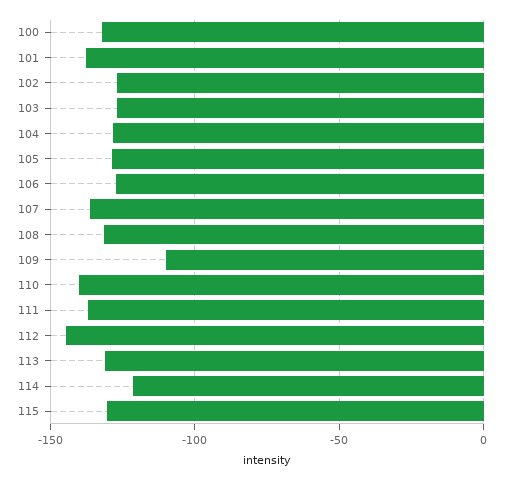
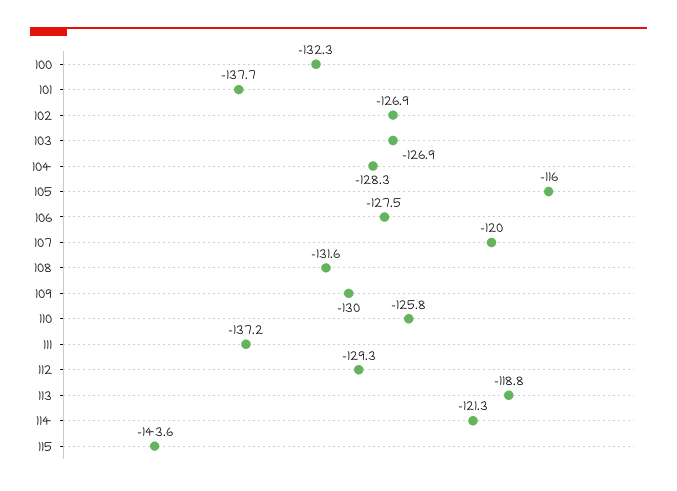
105: -130 -> -116
107: -135 -> -120
109: -110 -> -130
110: -140 -> -125.8
112: -145 -> -129.3
113: -130 -> -118.8
115: -130 -> -143.6

